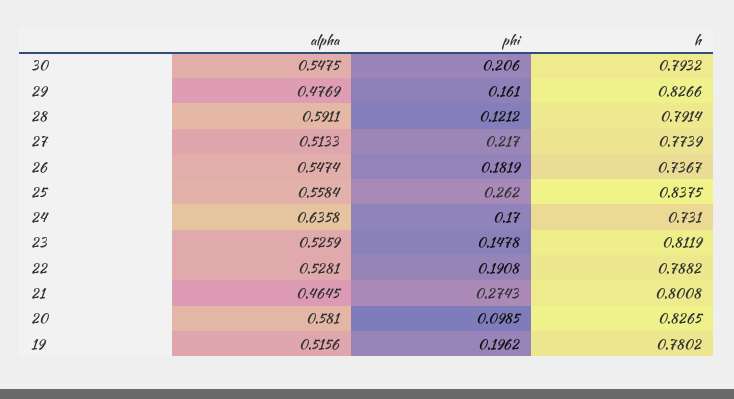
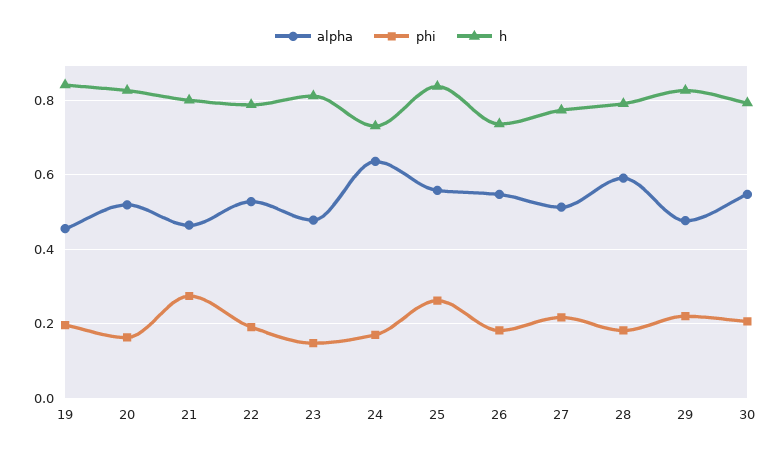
phi, 29: 0.161 -> 0.22
phi, 28: 0.1212 -> 0.18
alpha, 23: 0.5259 -> 0.48
alpha, 20: 0.581 -> 0.52
phi, 20: 0.0985 -> 0.16
alpha, 19: 0.5156 -> 0.46
h, 19: 0.7802 -> 0.84

